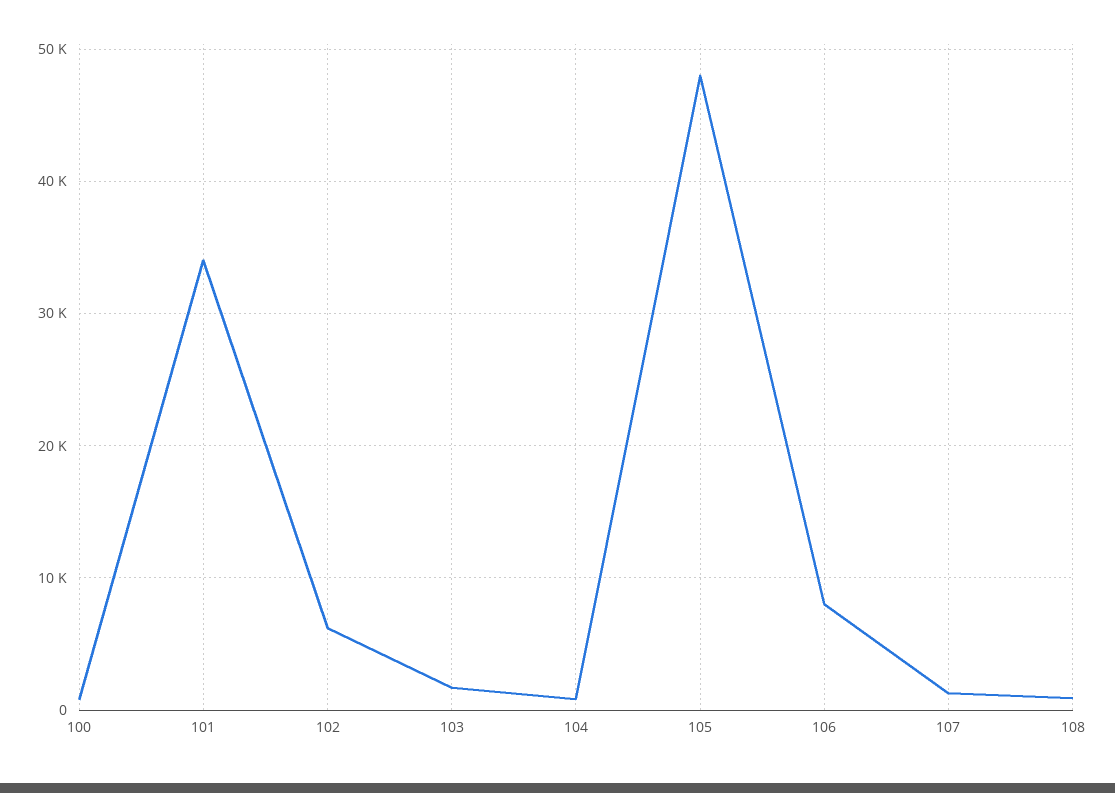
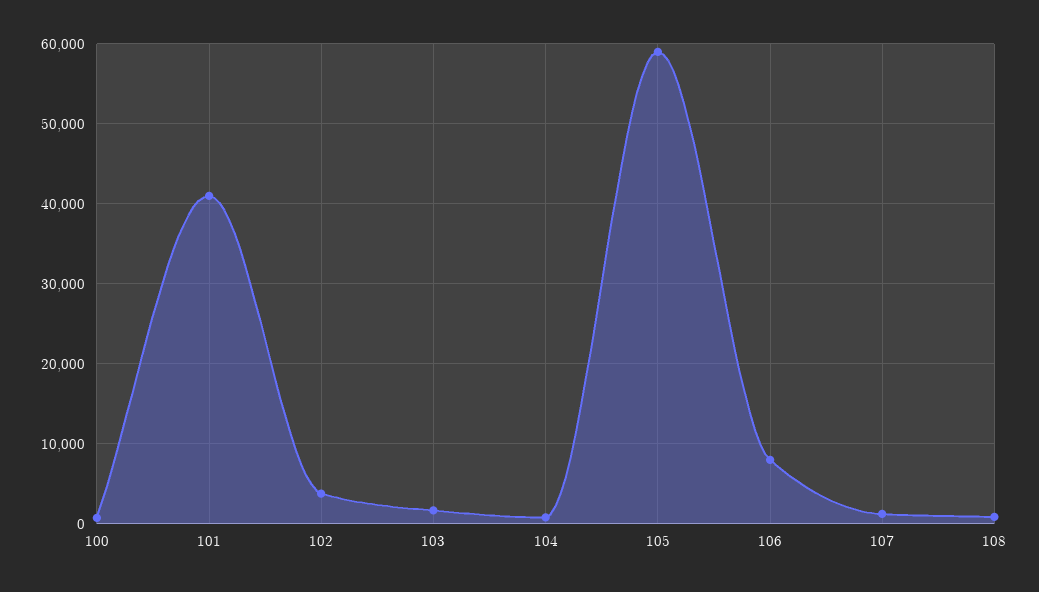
101: 34000 -> 41000
102: 6000 -> 4000
105: 48000 -> 59000

